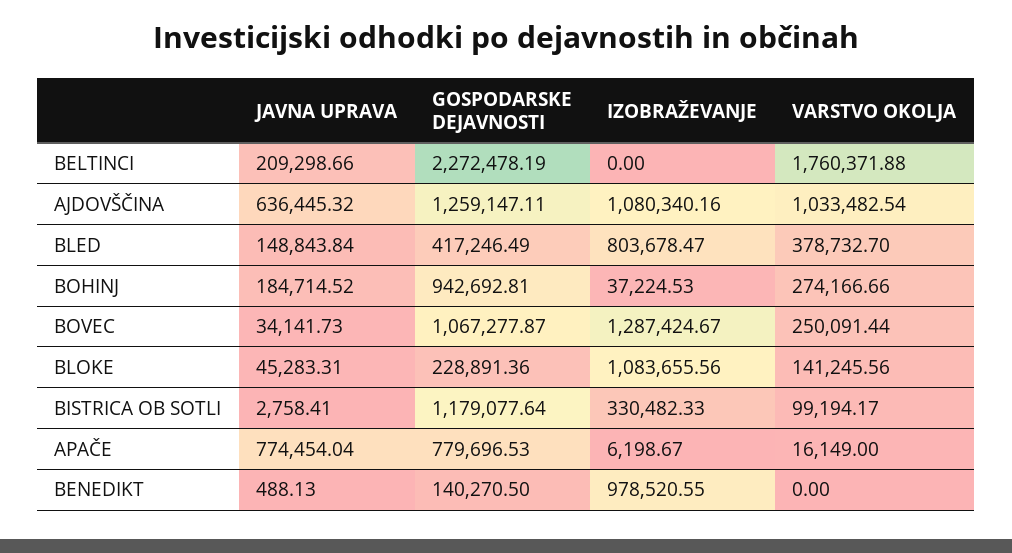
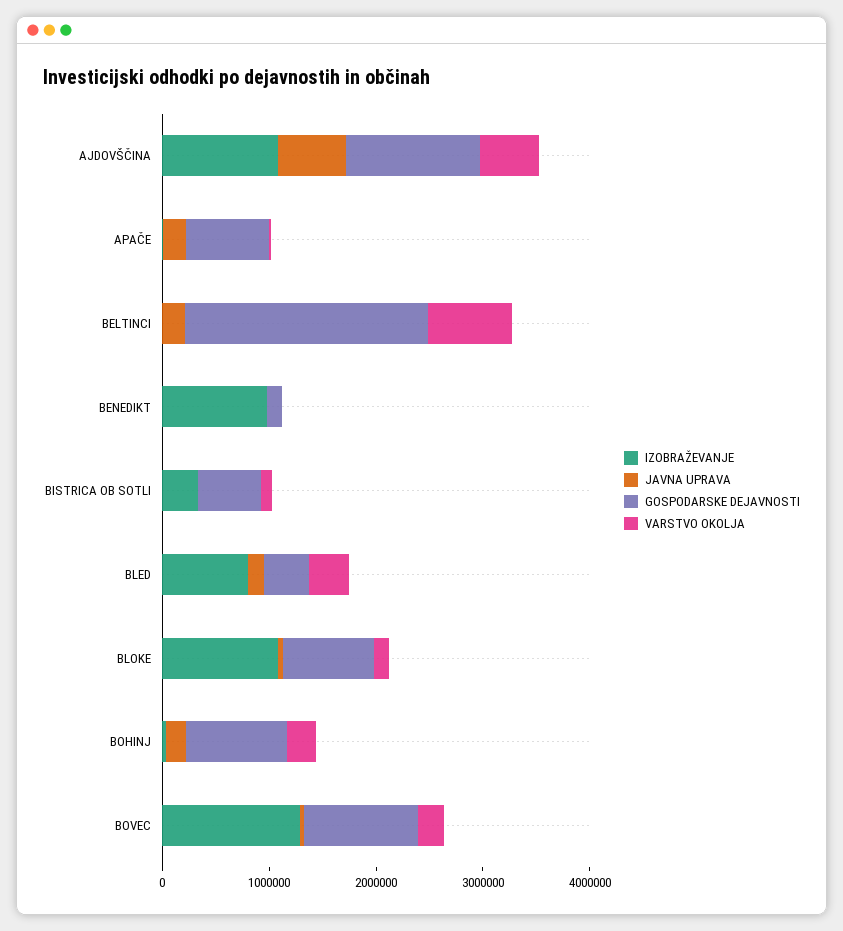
VARSTVO OKOLJA, BELTINCI: 1760371.88 -> 800000
VARSTVO OKOLJA, AJDOVŠČINA: 1033482.54 -> 600000
GOSPODARSKE DEJAVNOSTI, BLOKE: 228891.36 -> 800000
GOSPODARSKE DEJAVNOSTI, BISTRICA OB SOTLI: 1179077.64 -> 600000
JAVNA UPRAVA, APAČE: 774454.04 -> 200000

